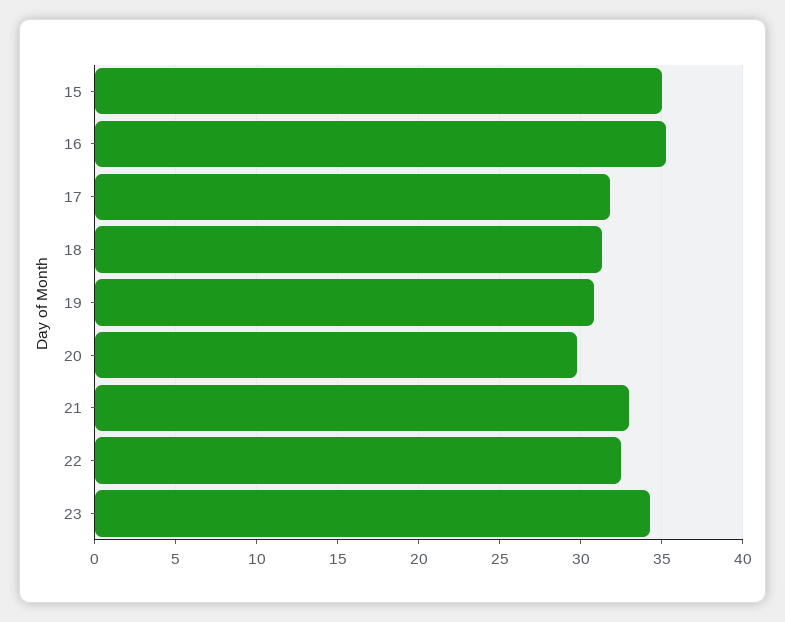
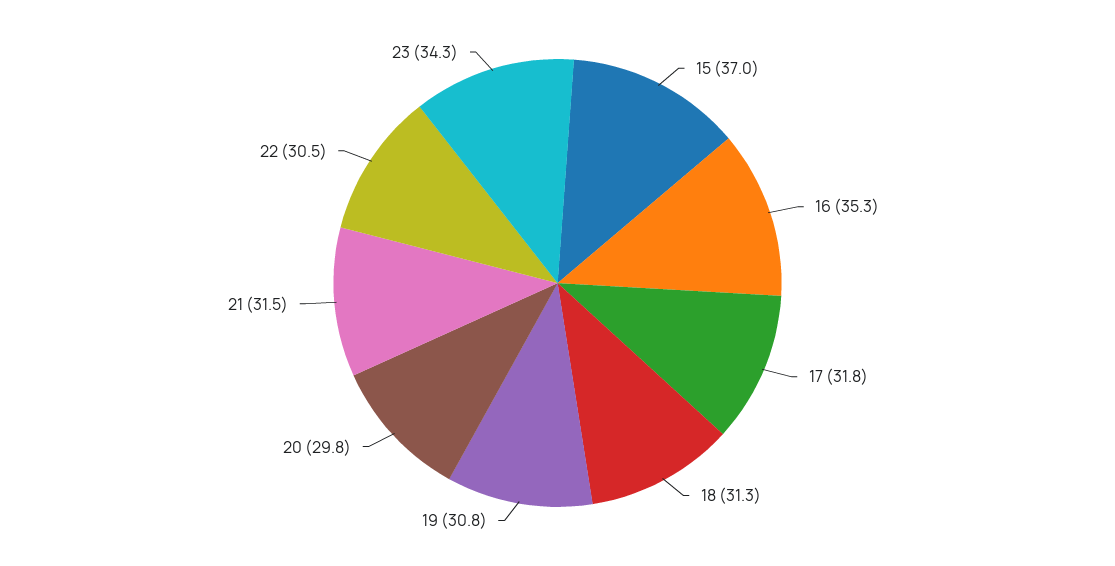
15: 35 -> 37
21: 33 -> 31.5
22: 32.5 -> 30.5

